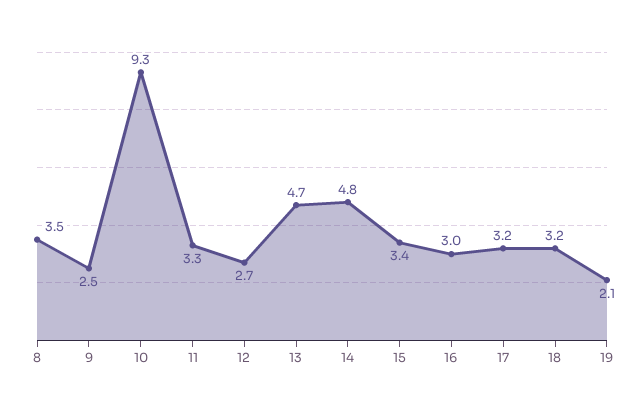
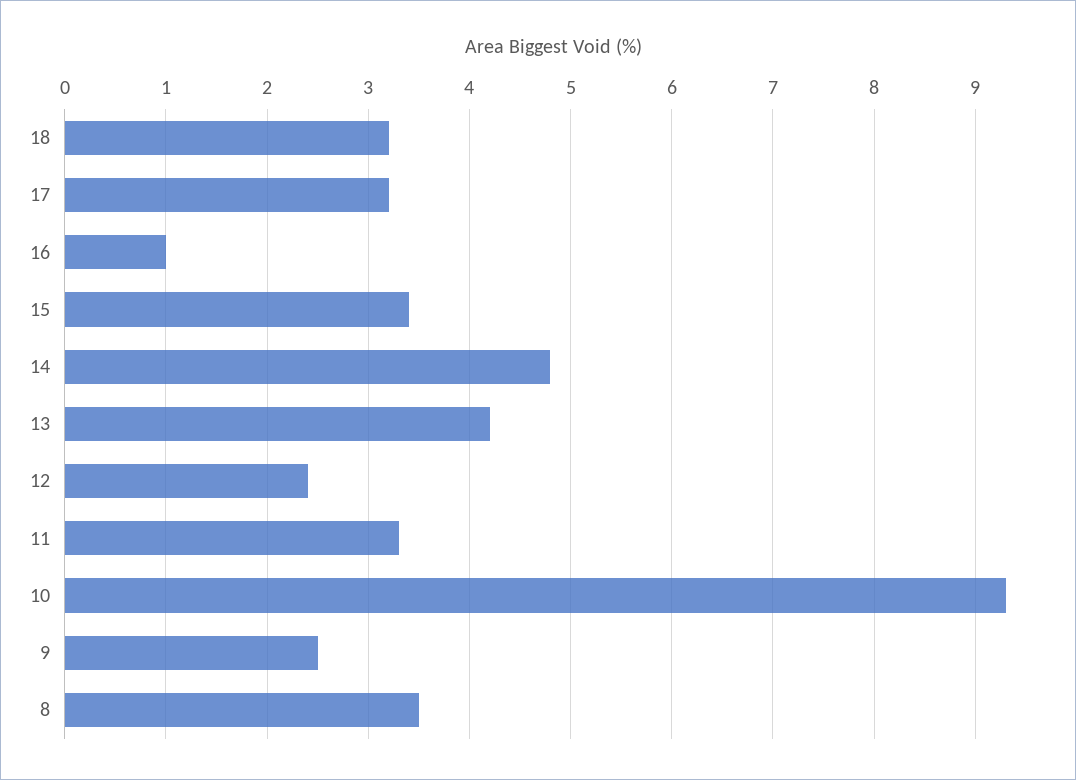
12: 2.7 -> 2.4
13: 4.7 -> 4.2
16: 3 -> 1
19: 2.1 -> none

